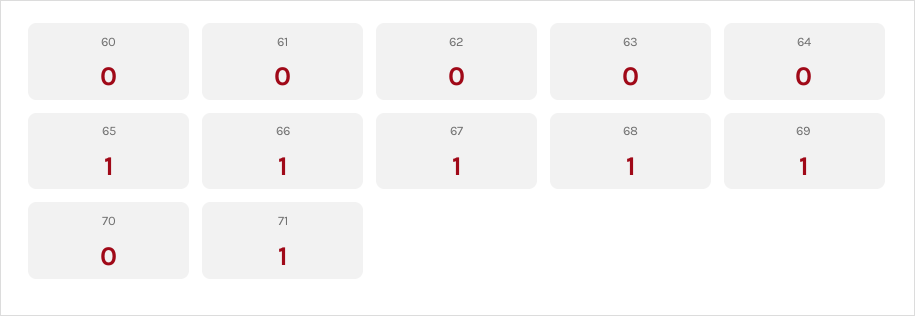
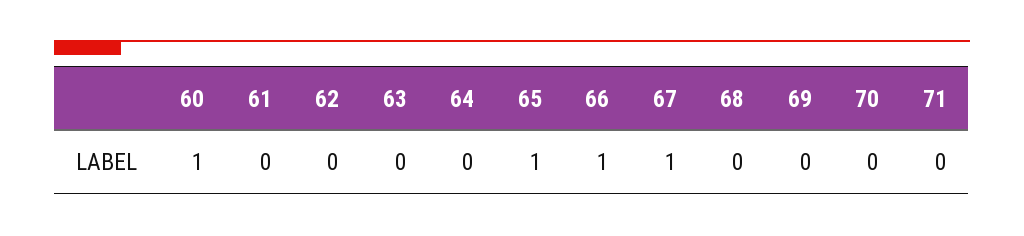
60: 0 -> 1
68: 1 -> 0
69: 1 -> 0
71: 1 -> 0

